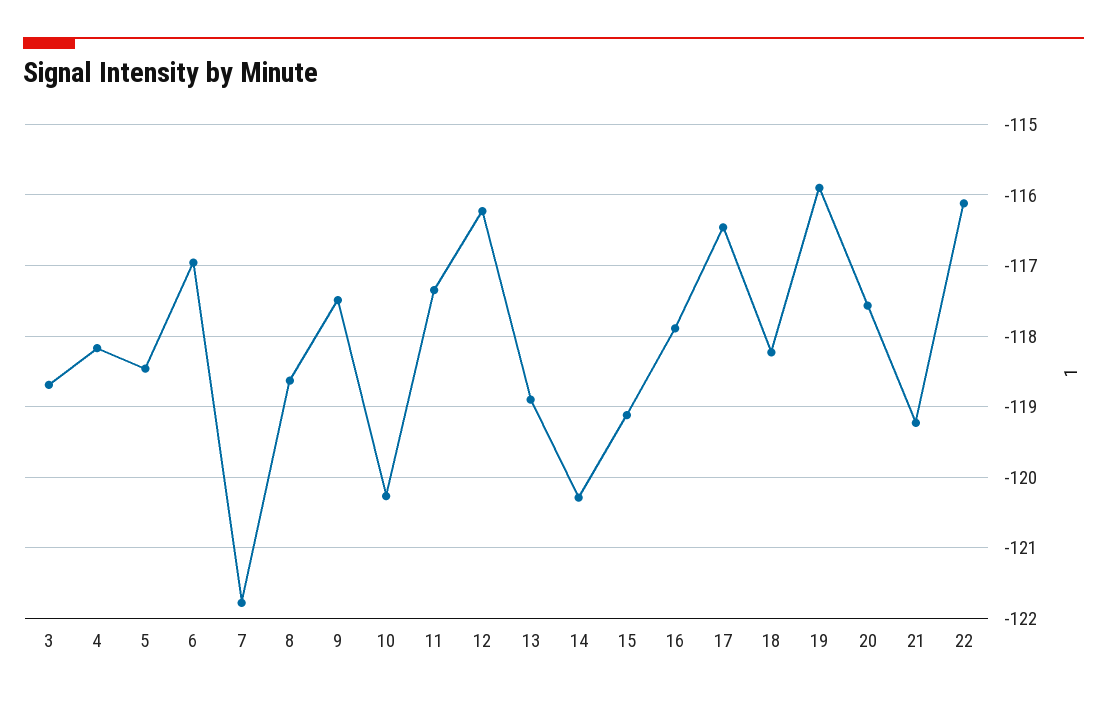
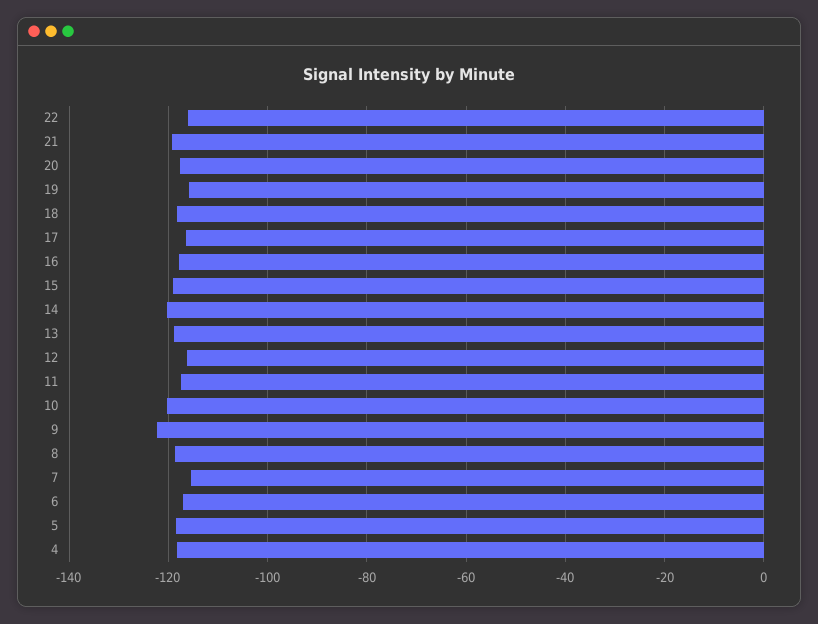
3: -118.7 -> none
7: -121.8 -> -116
9: -117.5 -> -122

